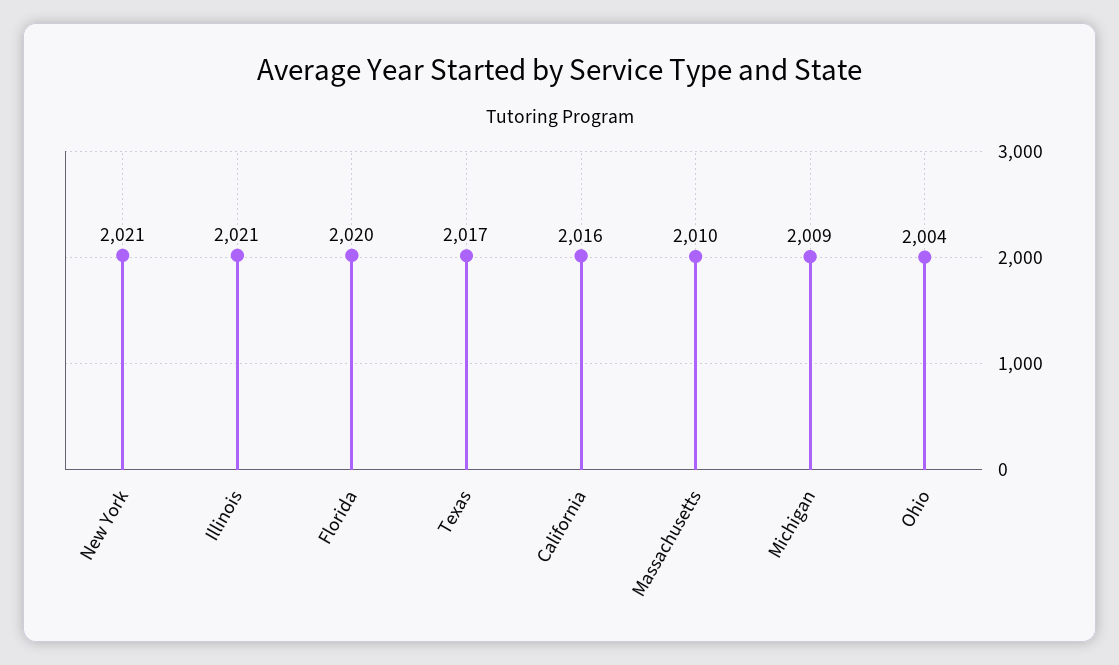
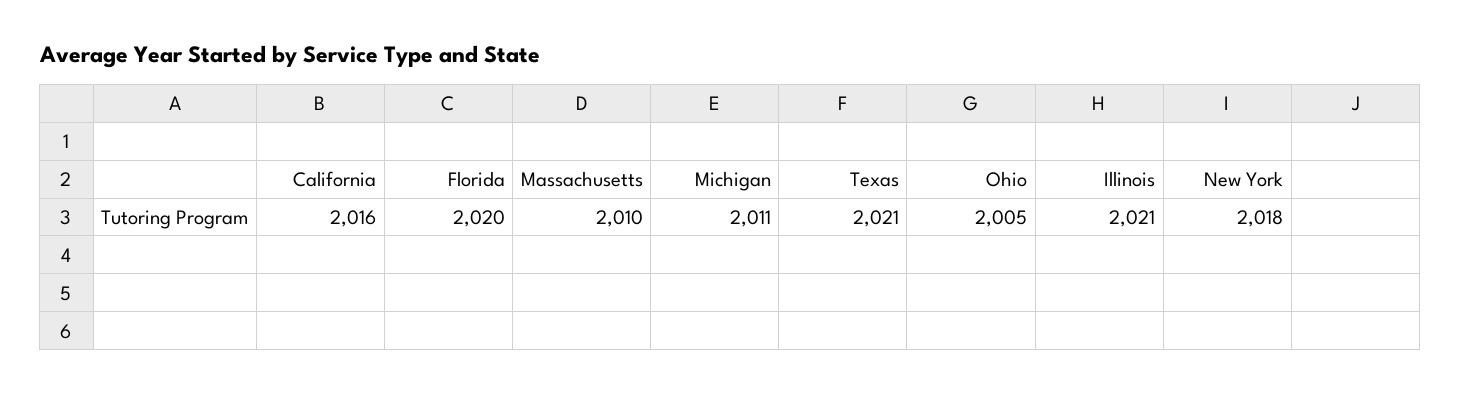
New York: 2021 -> 2018
Texas: 2017 -> 2021
Michigan: 2009 -> 2011
Ohio: 2004 -> 2005

